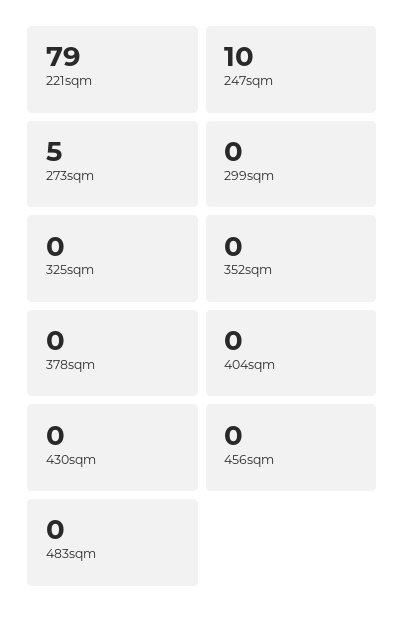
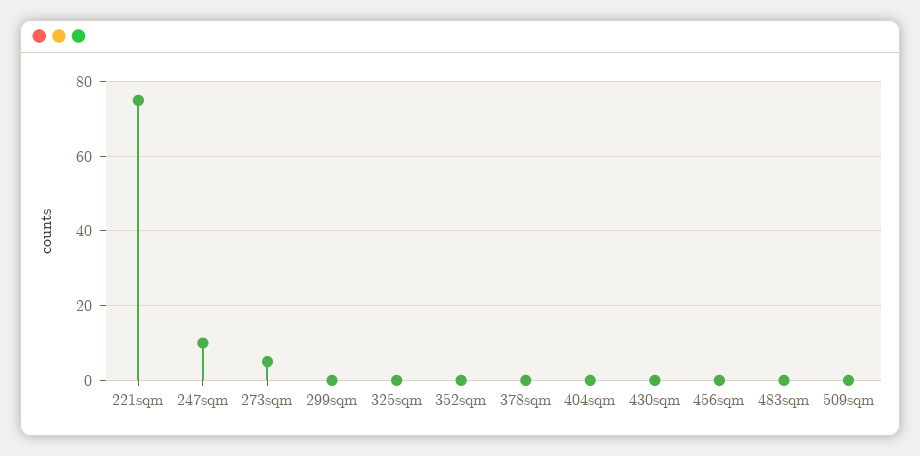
221sqm: 79 -> 75
509sqm: none -> 0

